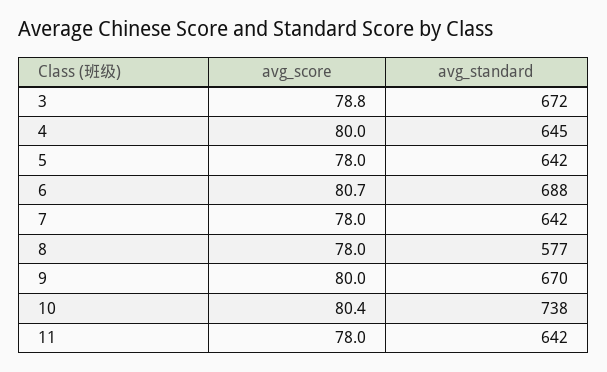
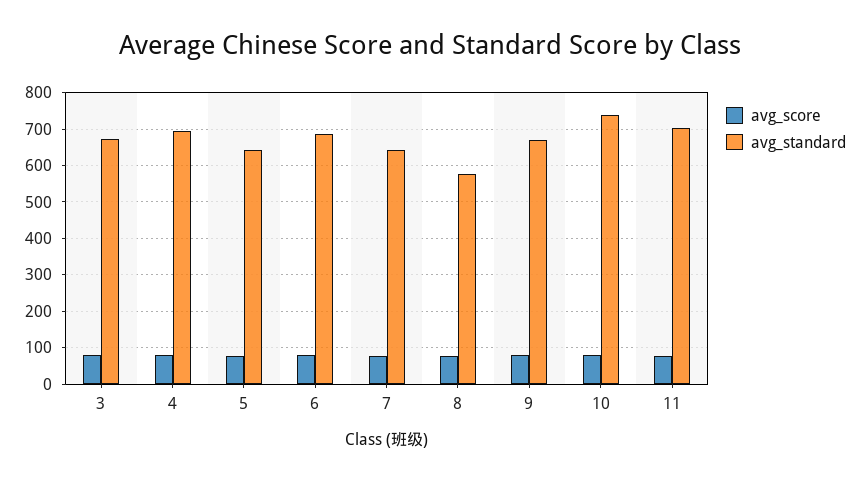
avg_standard, 4: 645 -> 700
avg_standard, 11: 642 -> 700

